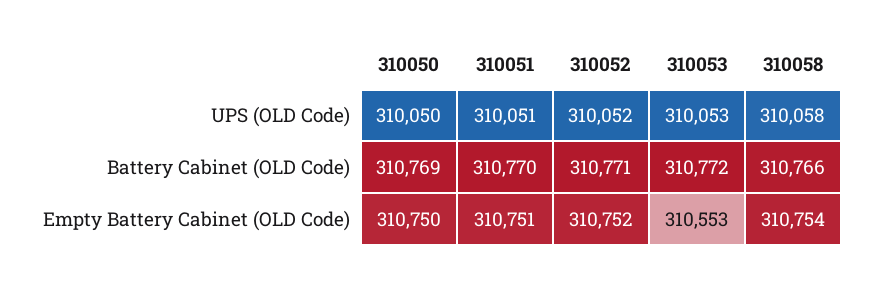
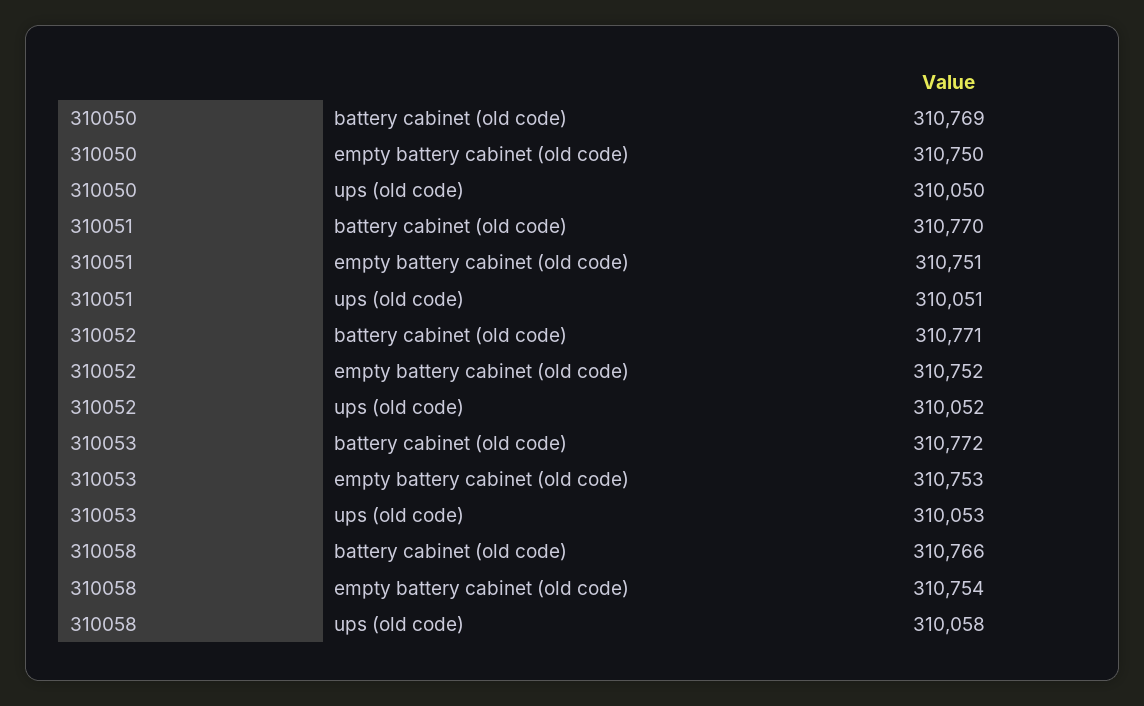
310053, Empty Battery Cabinet (OLD Code): 310553 -> 310753

